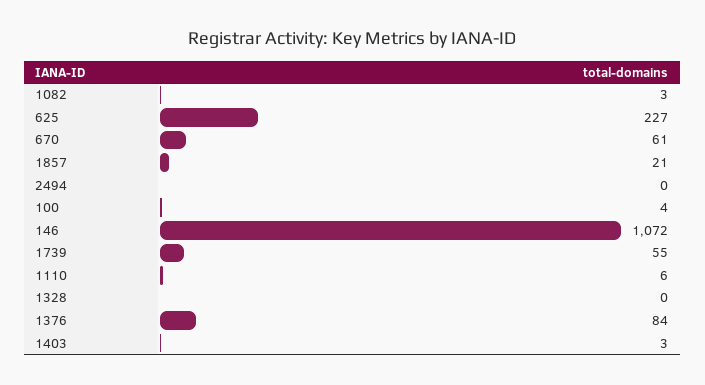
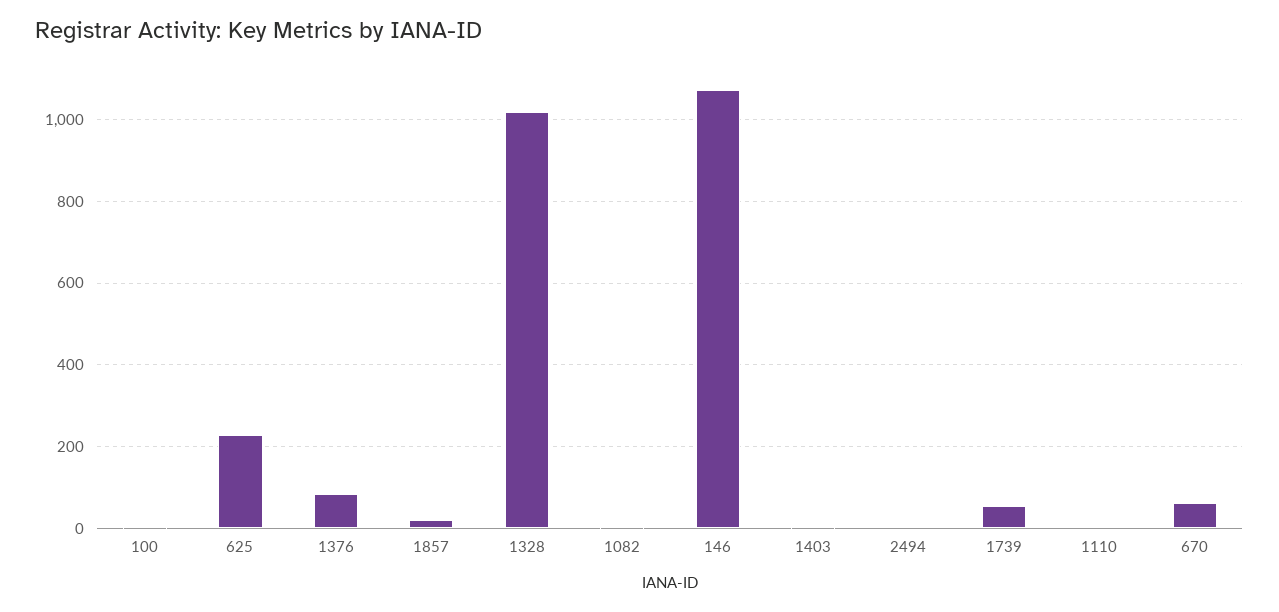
1328: 0 -> 1020

